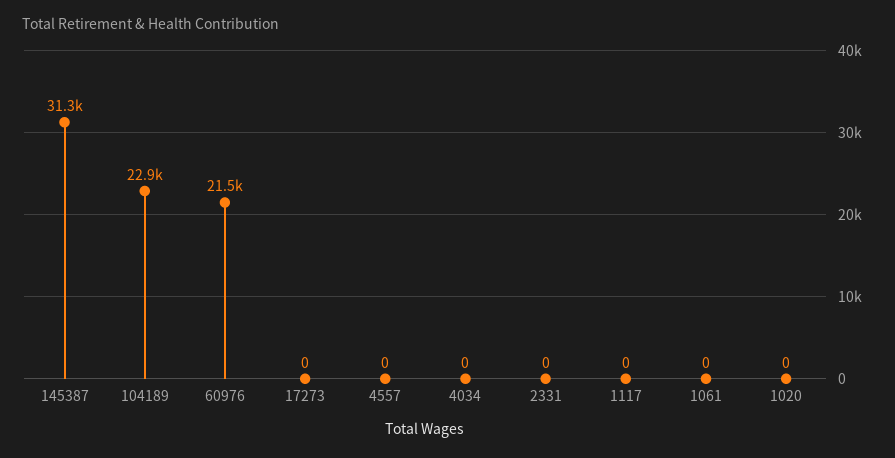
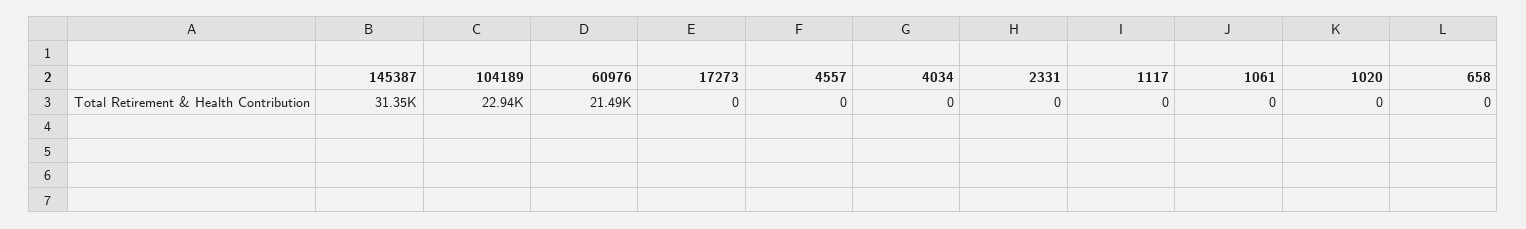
658: none -> 0

